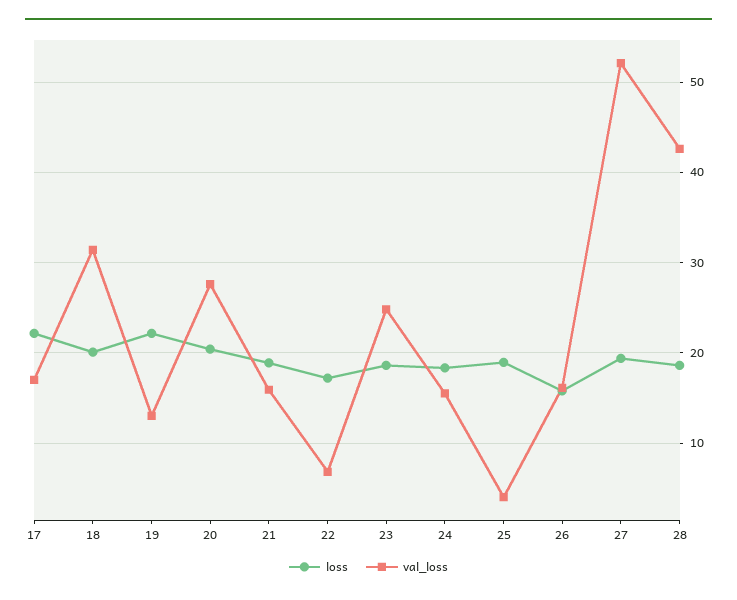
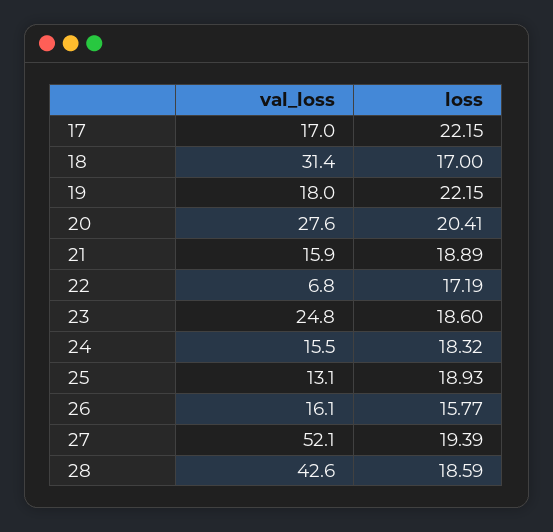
loss, 18: 20 -> 17
val_loss, 19: 13 -> 18
val_loss, 25: 4 -> 13.1

